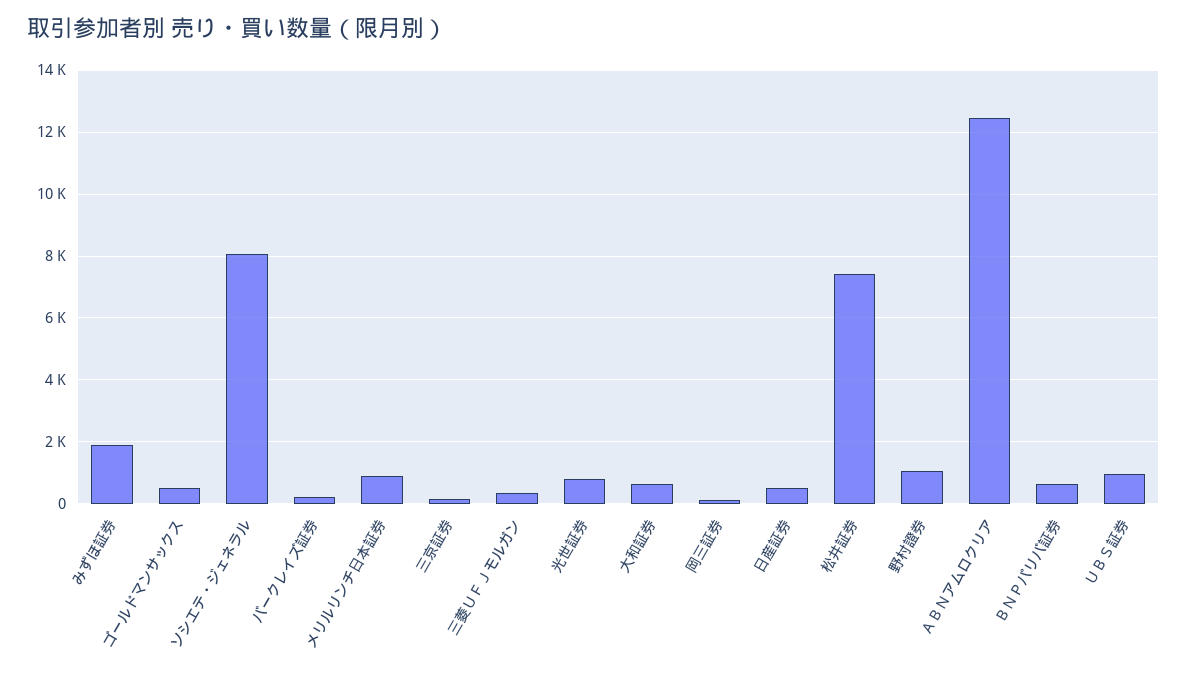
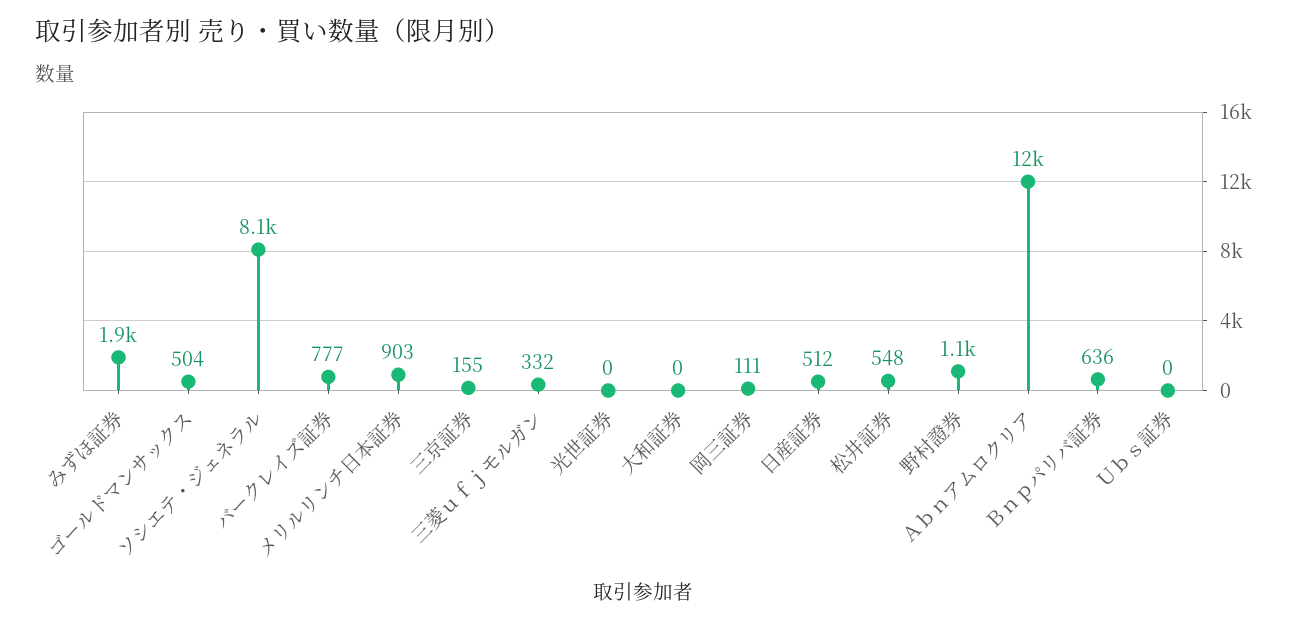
バークレイズ証券: 200 -> 777
光世証券: 800 -> 0
大和証券: 600 -> 0
松井証券: 7400 -> 548
ＵＢＳ証券: 1000 -> 0

